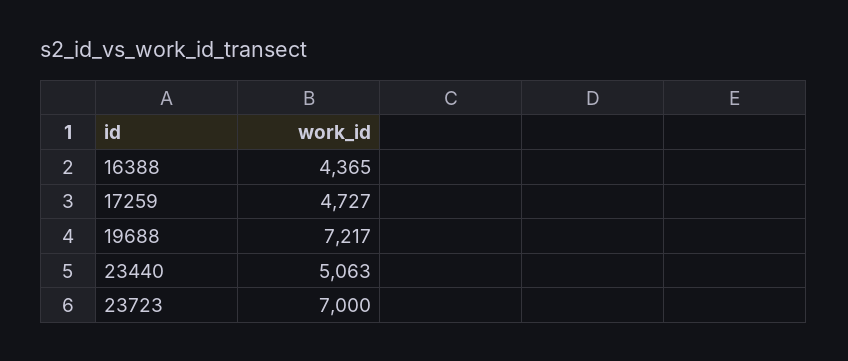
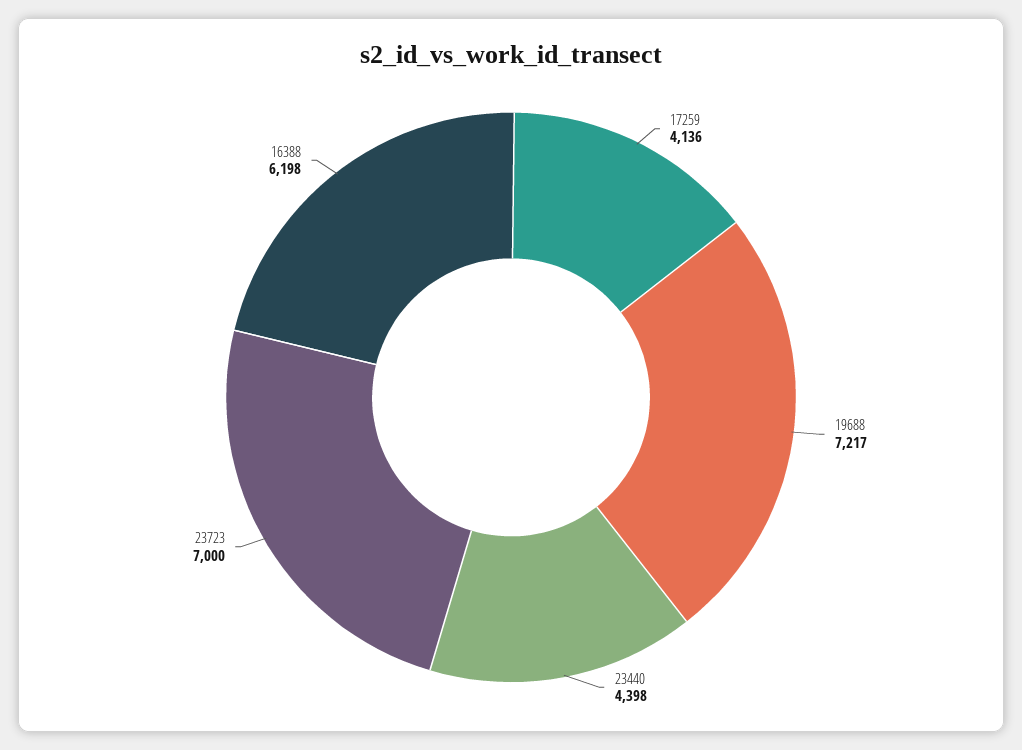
16388: 4365 -> 6198
17259: 4727 -> 4136
23440: 5063 -> 4398

